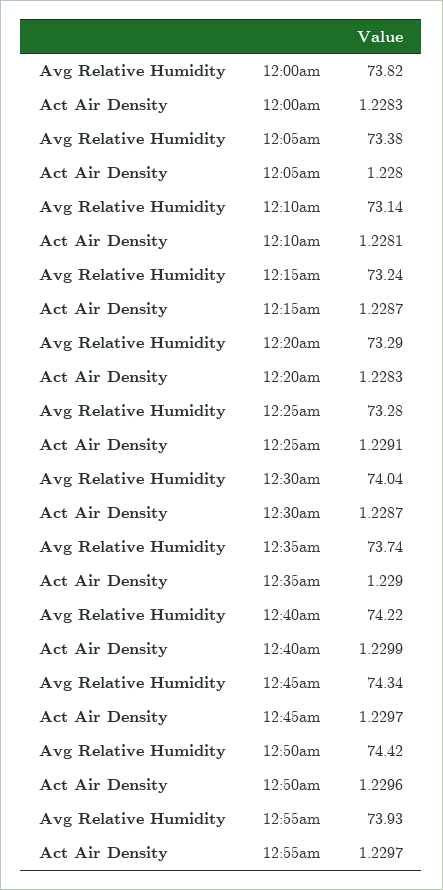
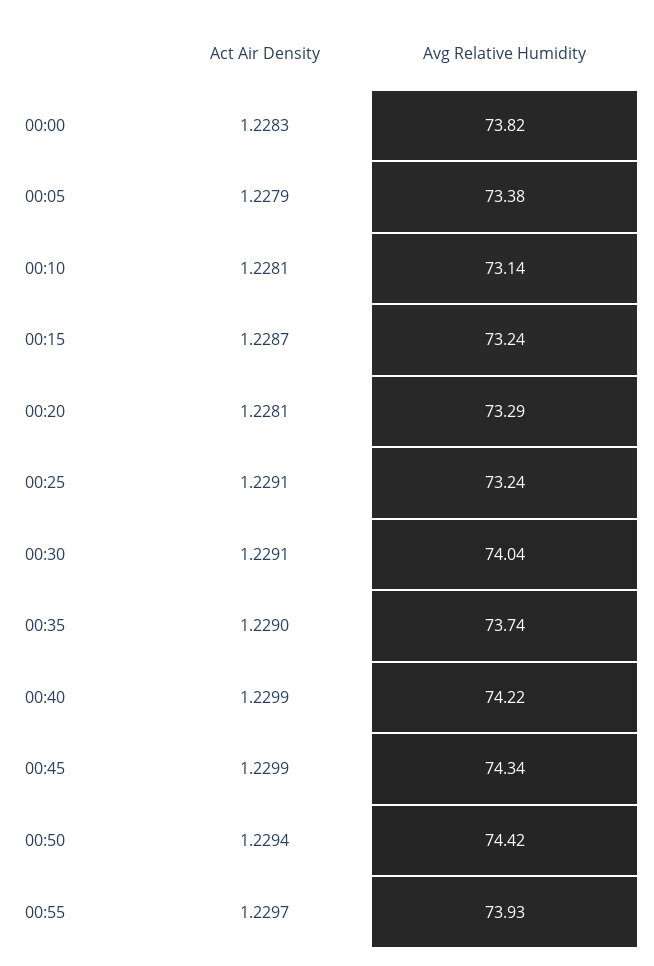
Act Air Density, 12:05am: 1.228 -> 1.2279
Act Air Density, 12:20am: 1.2283 -> 1.2281
Avg Relative Humidity, 12:25am: 73.28 -> 73.24
Act Air Density, 12:30am: 1.2287 -> 1.2291
Act Air Density, 12:45am: 1.2297 -> 1.2299
Act Air Density, 12:50am: 1.2296 -> 1.2294

